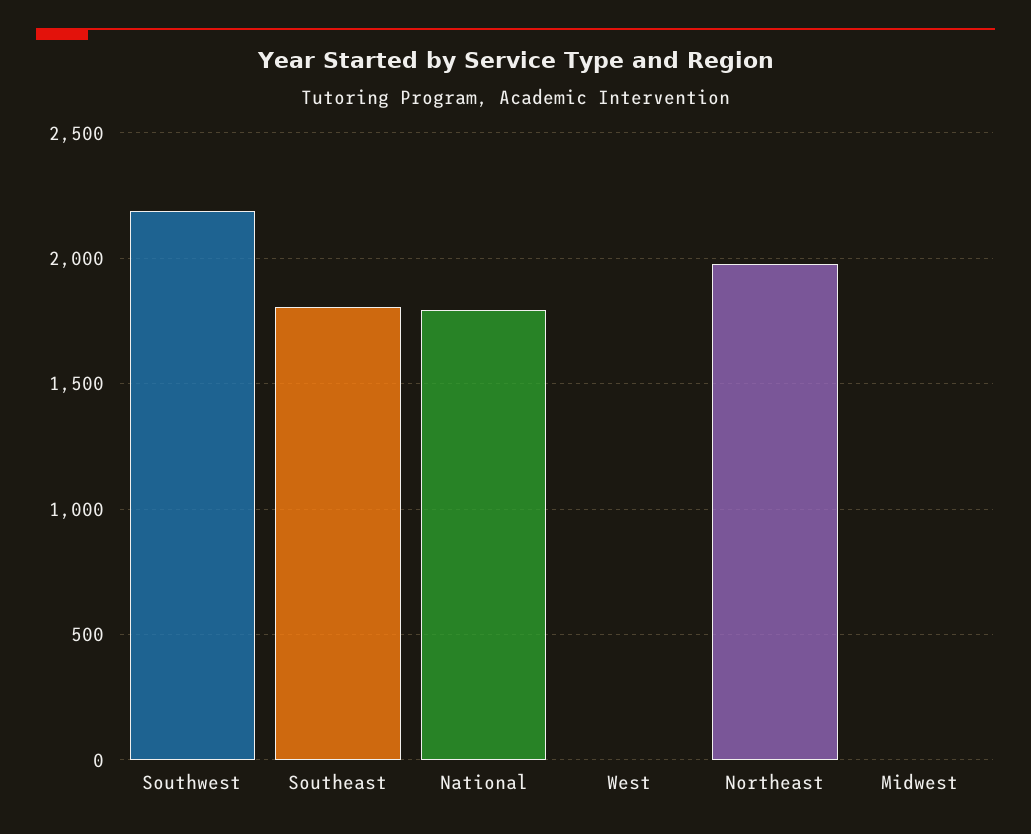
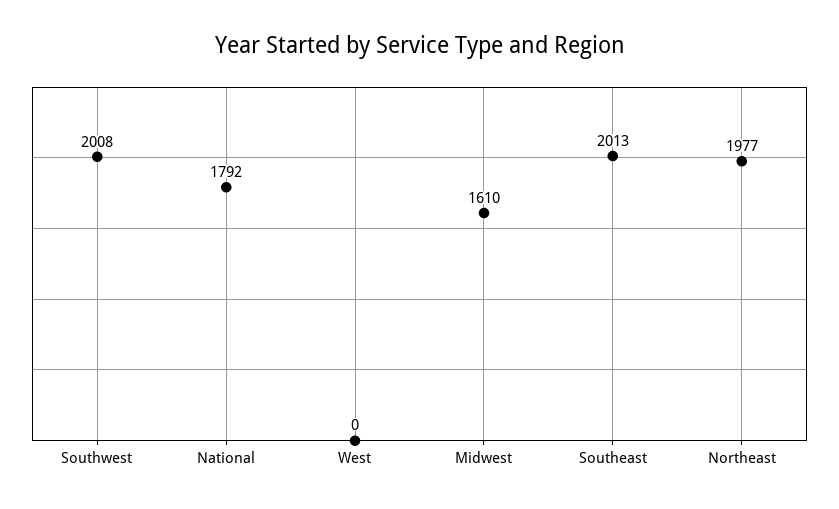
Southwest: 2200 -> 2008
Southeast: 1800 -> 2013
Midwest: 0 -> 1610

